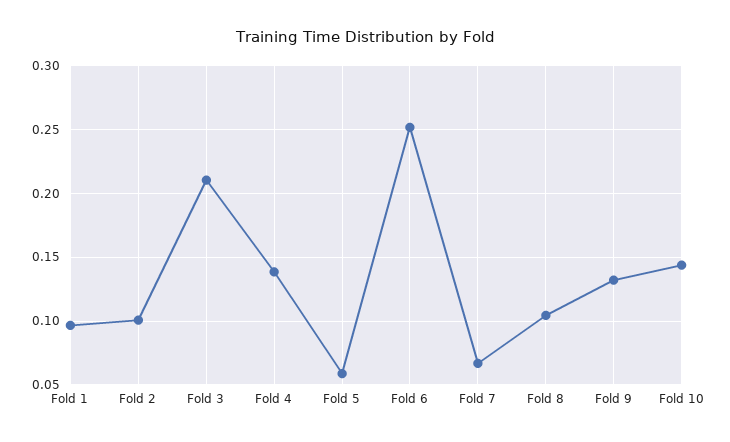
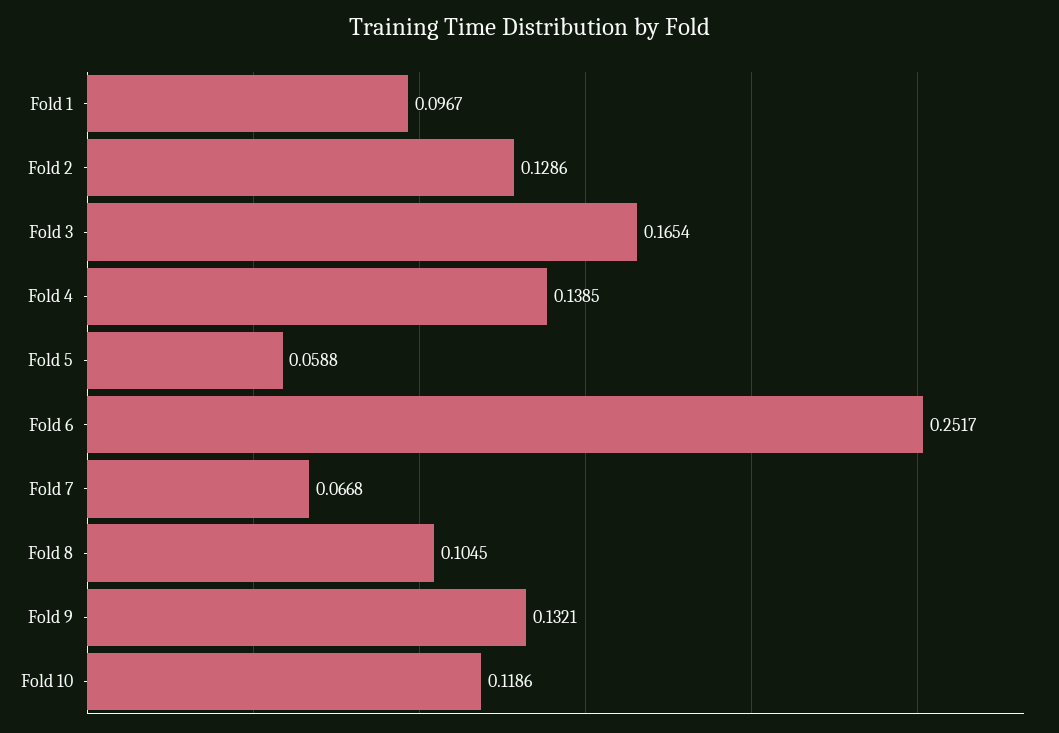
Fold 2: 0.1 -> 0.1286
Fold 3: 0.21 -> 0.1654
Fold 10: 0.145 -> 0.1186

